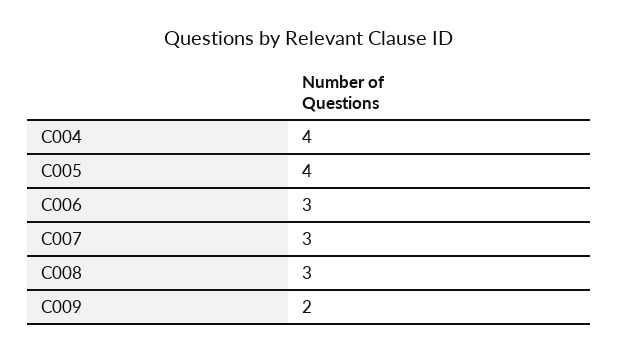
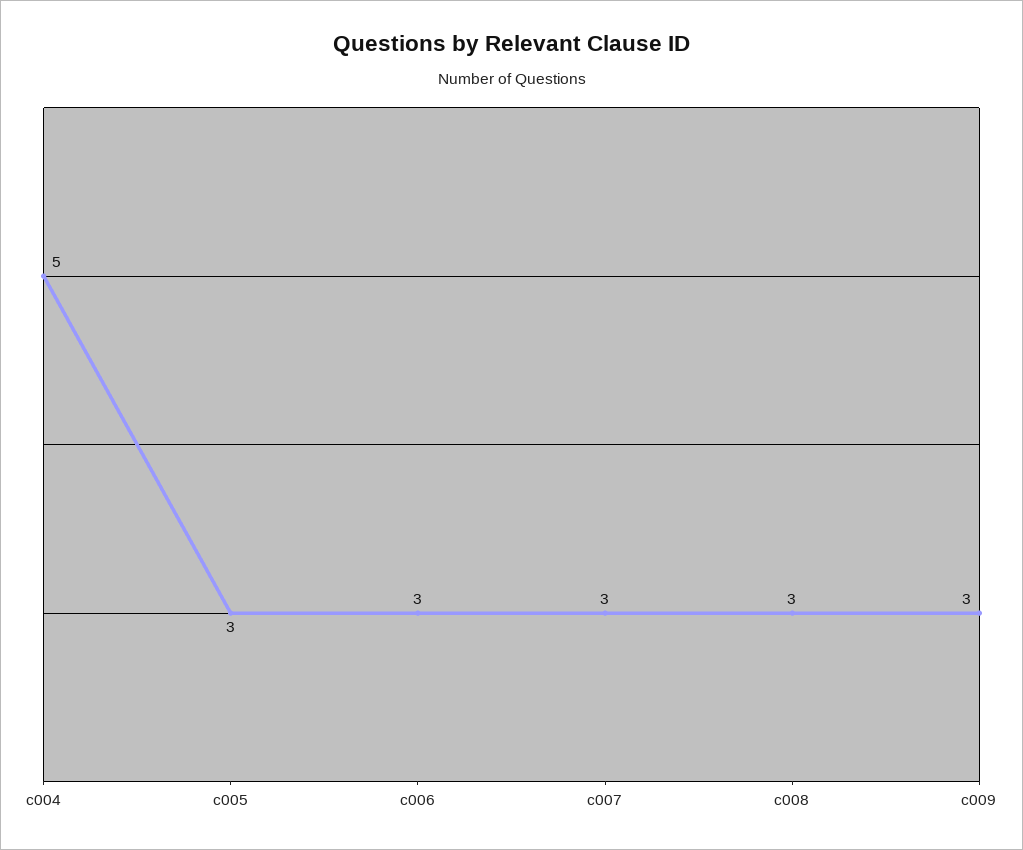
C004: 4 -> 5
C005: 4 -> 3
C009: 2 -> 3

